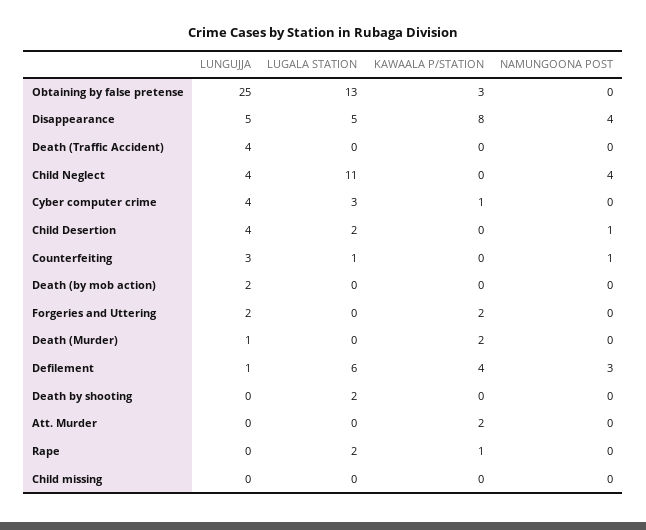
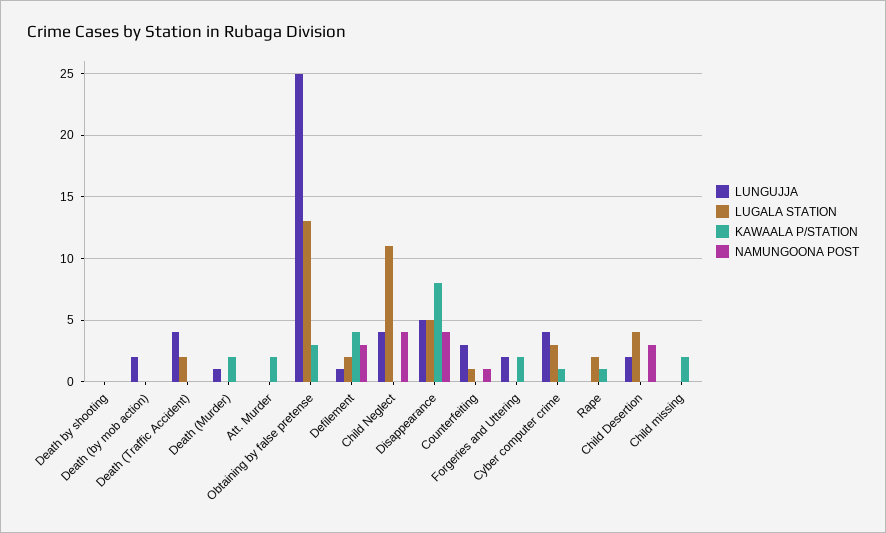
LUGALA STATION, Death (Traffic Accident): 0 -> 2
LUNGUJJA, Child Desertion: 4 -> 2
LUGALA STATION, Child Desertion: 2 -> 4
NAMUNGOONA POST, Child Desertion: 1 -> 3
LUGALA STATION, Defilement: 6 -> 2
LUGALA STATION, Death by shooting: 2 -> 0
KAWAALA P/STATION, Child missing: 0 -> 2

